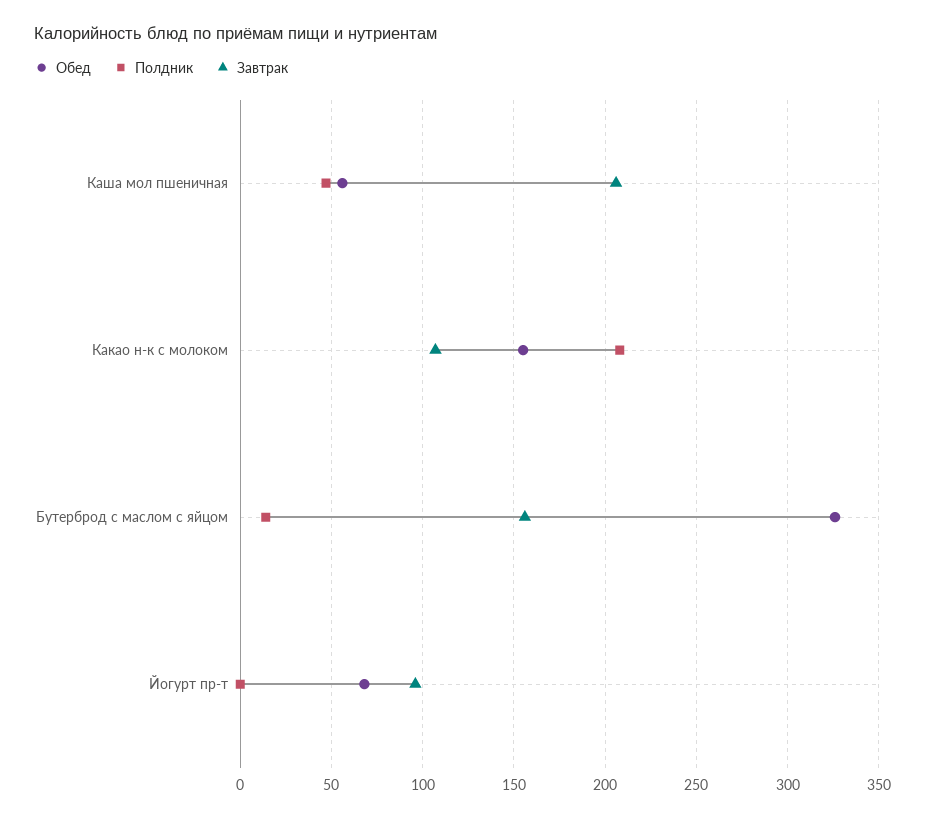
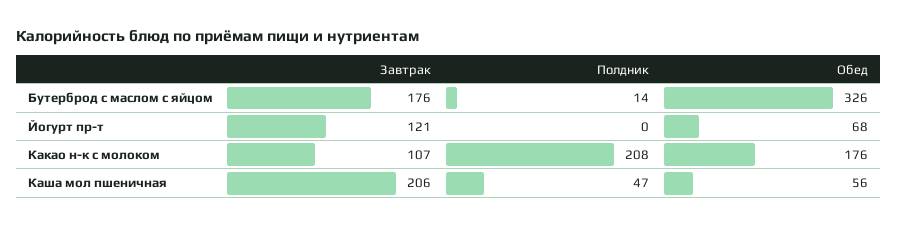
Обед, Какао н-к с молоком: 155 -> 176
Завтрак, Бутерброд с маслом с яйцом: 155 -> 176
Завтрак, Йогурт пр-т: 95 -> 121

